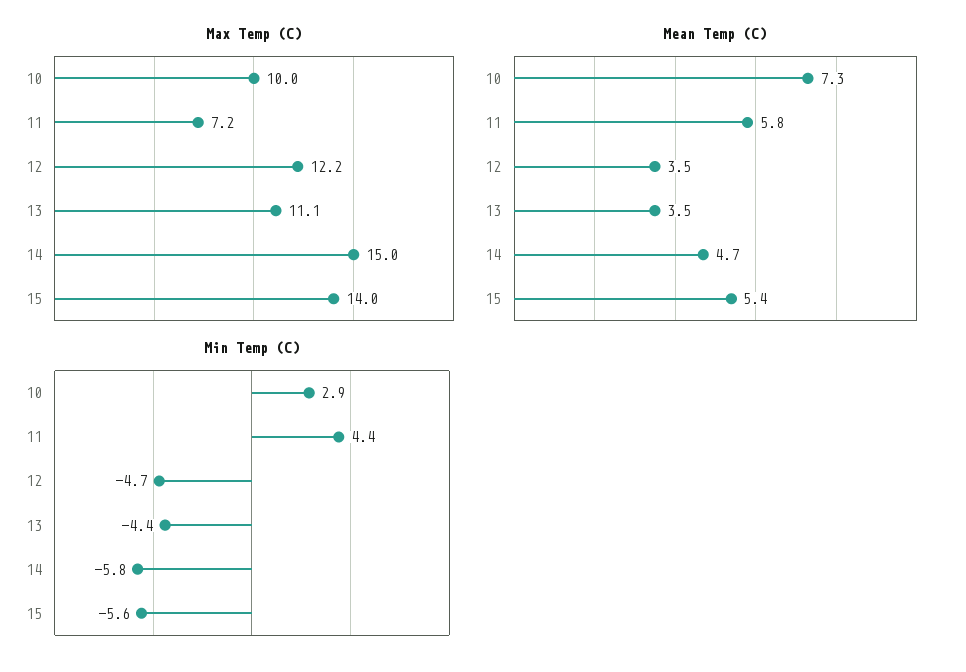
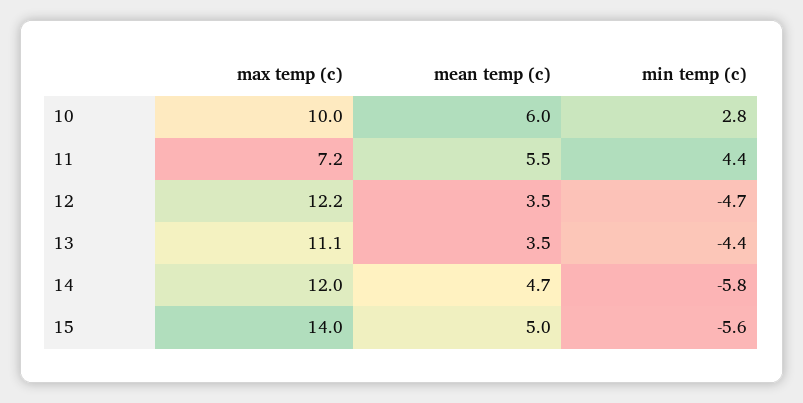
Max Temp (C), 14: 15 -> 12
Mean Temp (C), 10: 7.3 -> 6
Mean Temp (C), 11: 5.8 -> 5.5
Mean Temp (C), 15: 5.4 -> 5
Min Temp (C), 10: 2.9 -> 2.8

